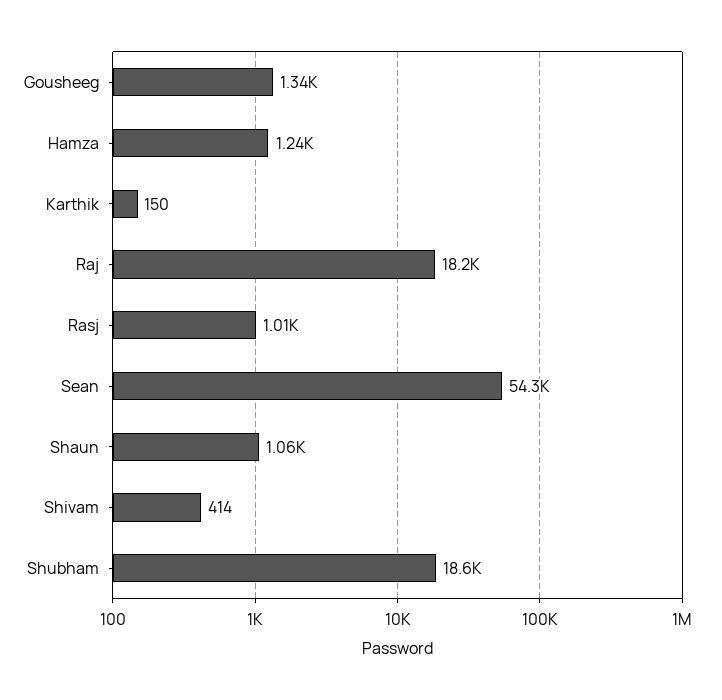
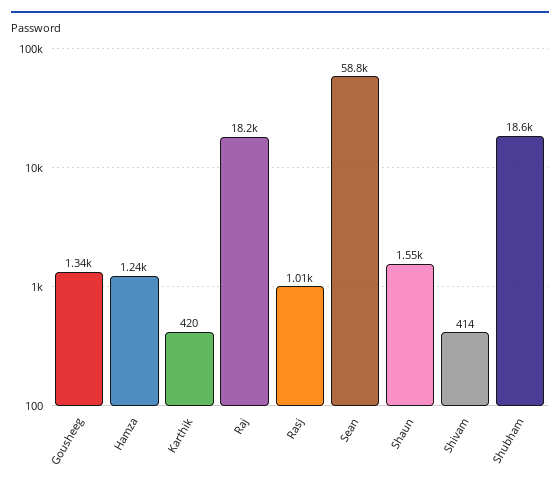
Karthik: 150 -> 420
Sean: 54300 -> 58800
Shaun: 1060 -> 1550

